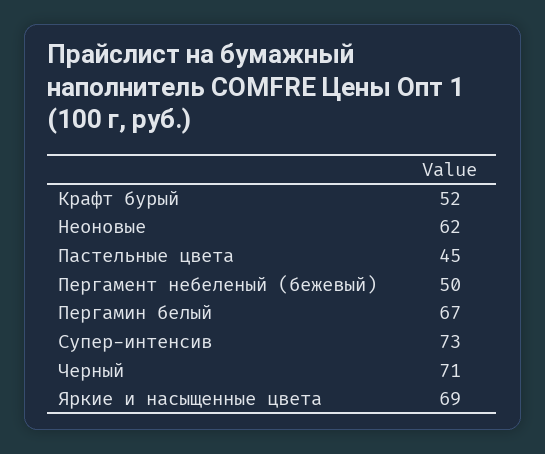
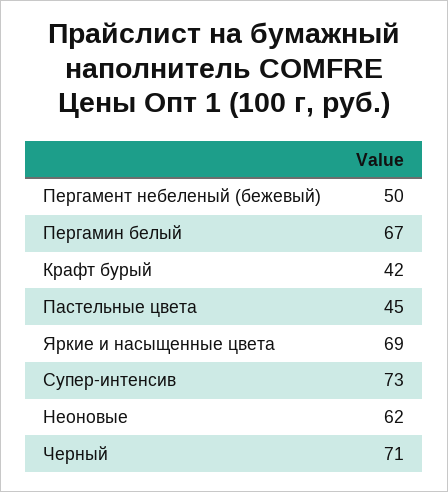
Крафт бурый: 52 -> 42

